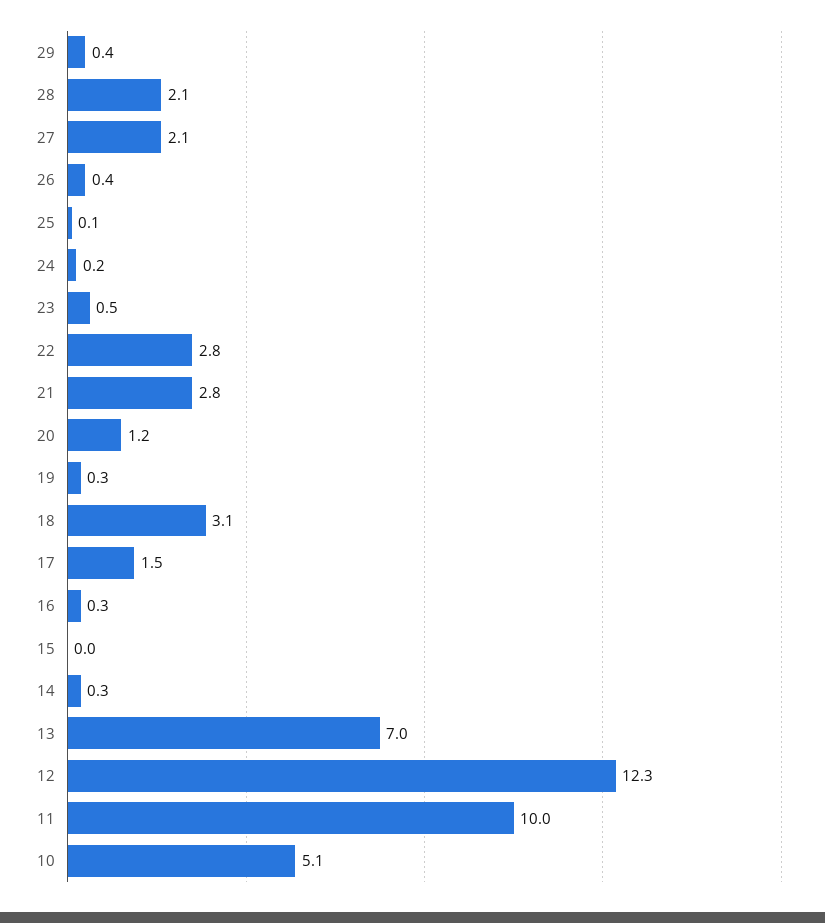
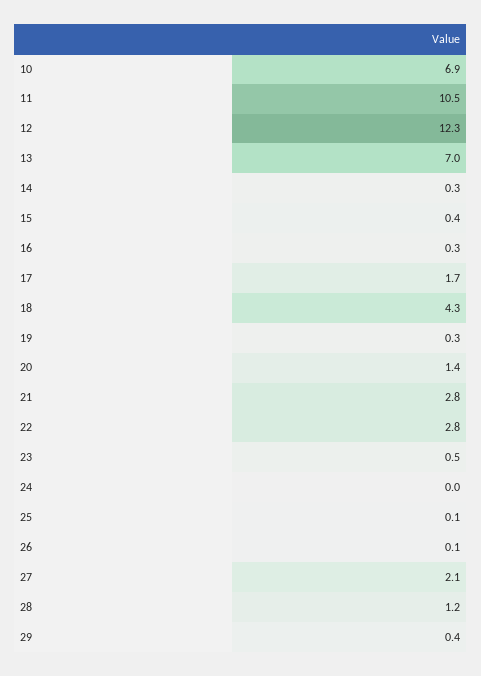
28: 2.1 -> 1.2
26: 0.4 -> 0.1
24: 0.2 -> 0
20: 1.2 -> 1.4
18: 3.1 -> 4.3
17: 1.5 -> 1.7
15: 0 -> 0.4
11: 10 -> 10.5
10: 5.1 -> 6.9

